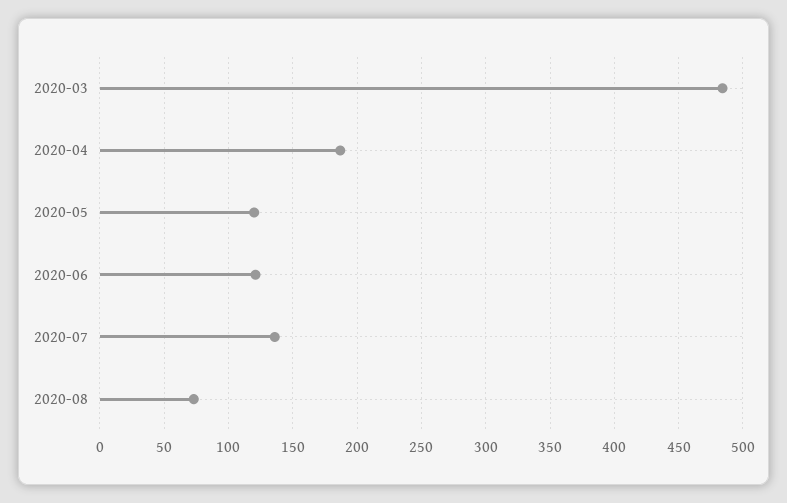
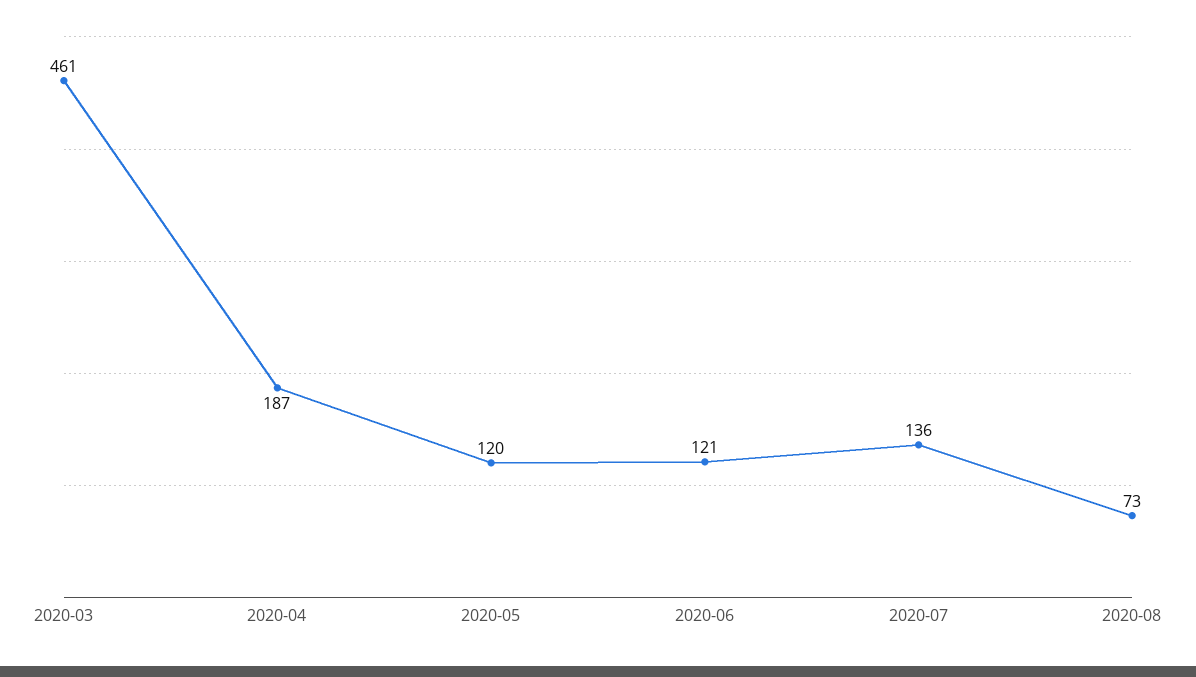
2020-03: 485 -> 461

